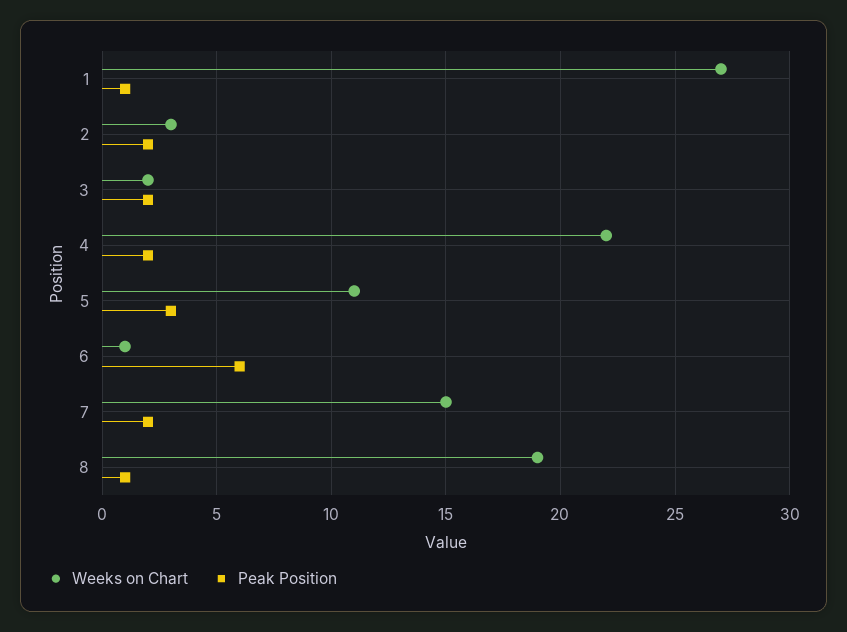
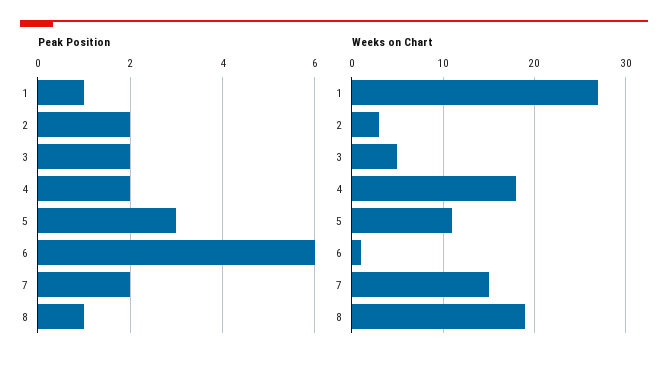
Weeks on Chart, 3: 2 -> 5
Weeks on Chart, 4: 22 -> 18

